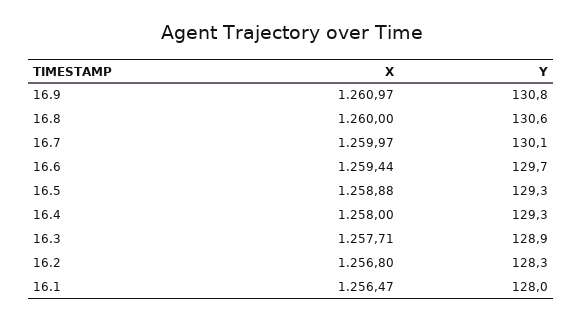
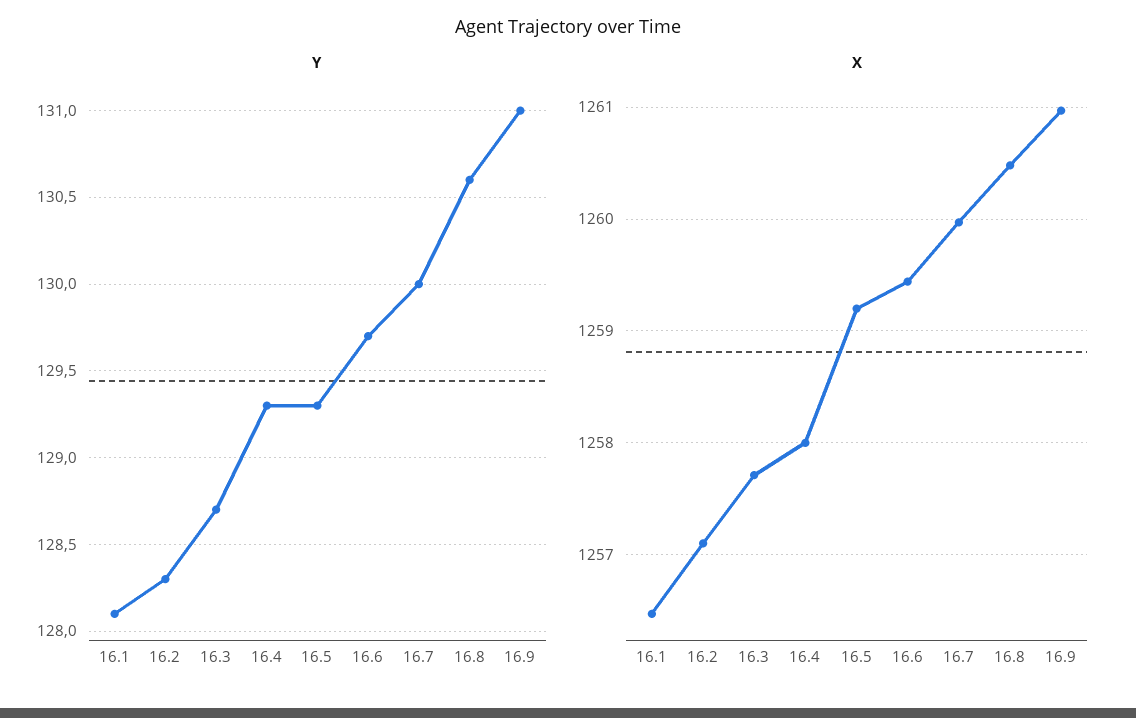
Y, 16.9: 130.8 -> 131
X, 16.8: 1260 -> 1260.5
Y, 16.7: 130.1 -> 130
X, 16.5: 1258.88 -> 1259.2
Y, 16.3: 128.9 -> 128.7
X, 16.2: 1256.8 -> 1257.1
Y, 16.1: 128 -> 128.1

